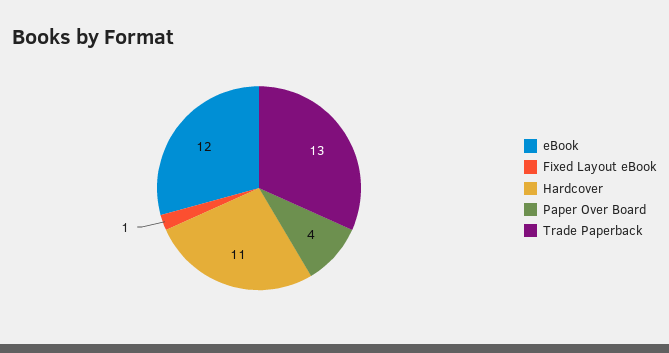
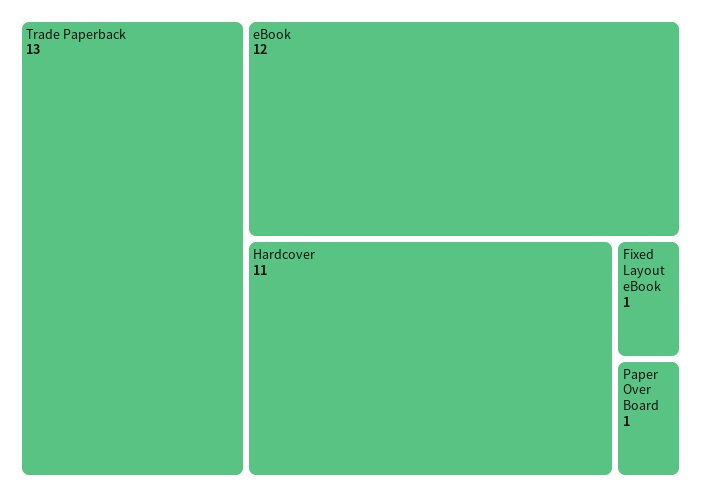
Paper Over Board: 4 -> 1

